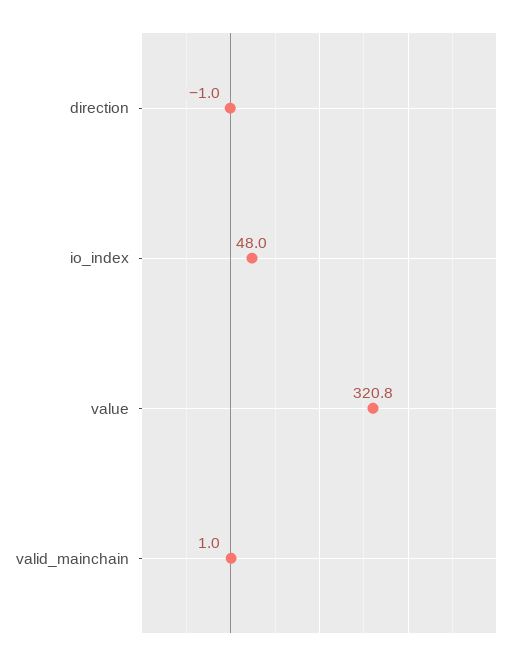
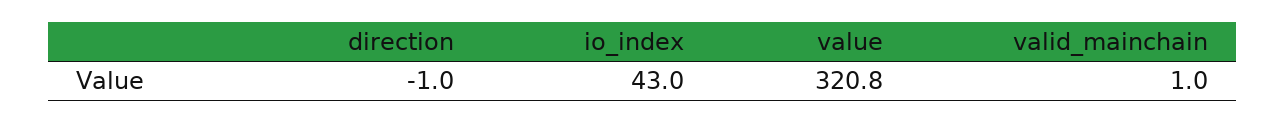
io_index: 48 -> 43

